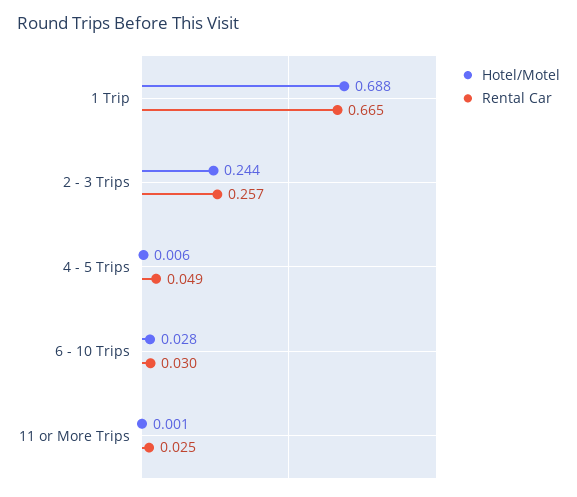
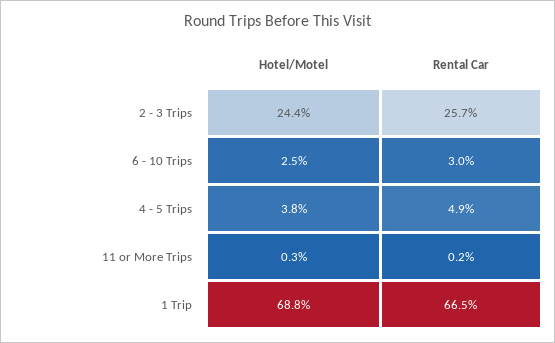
Hotel/Motel, 4 - 5 Trips: 0.006 -> 0.038
Hotel/Motel, 6 - 10 Trips: 0.028 -> 0.025
Hotel/Motel, 11 or More Trips: 0.001 -> 0.003
Rental Car, 11 or More Trips: 0.025 -> 0.002

